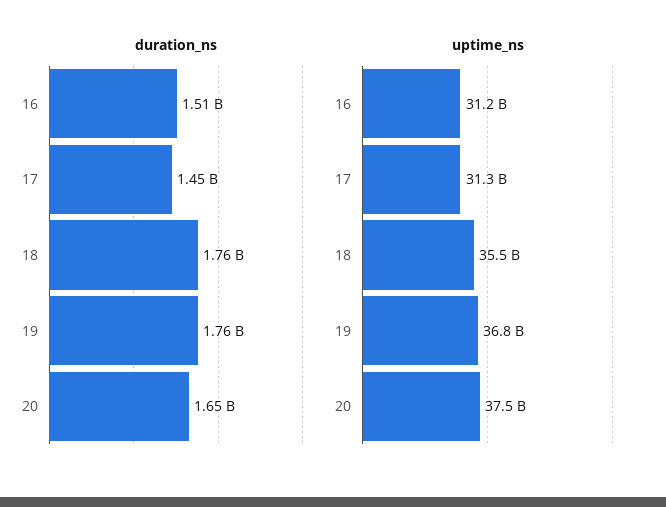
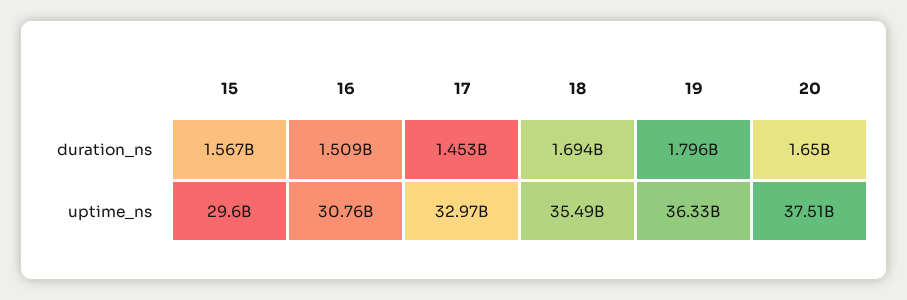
duration_ns, 18: 1760000000 -> 1694000000
duration_ns, 19: 1760000000 -> 1796000000
uptime_ns, 16: 31200000000 -> 30760000000
uptime_ns, 17: 31300000000 -> 32970000000
uptime_ns, 19: 36800000000 -> 36330000000
duration_ns, 15: none -> 1567000000
uptime_ns, 15: none -> 29600000000

